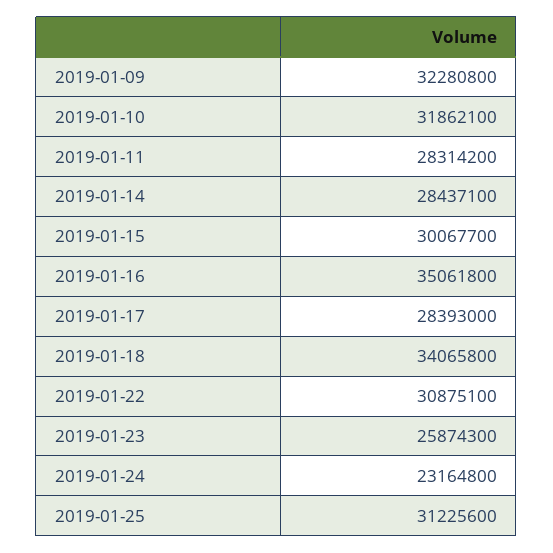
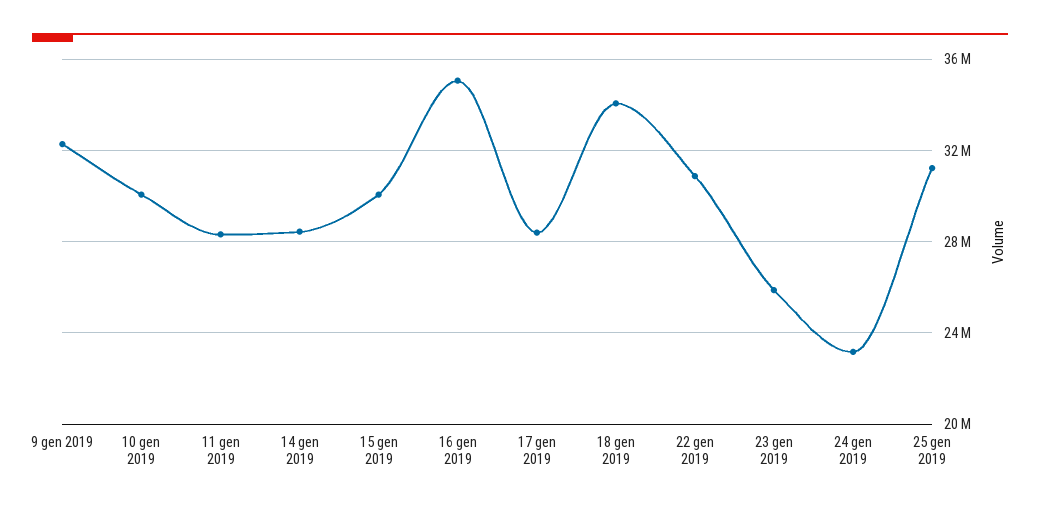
2019-01-10: 31862100 -> 30000000

